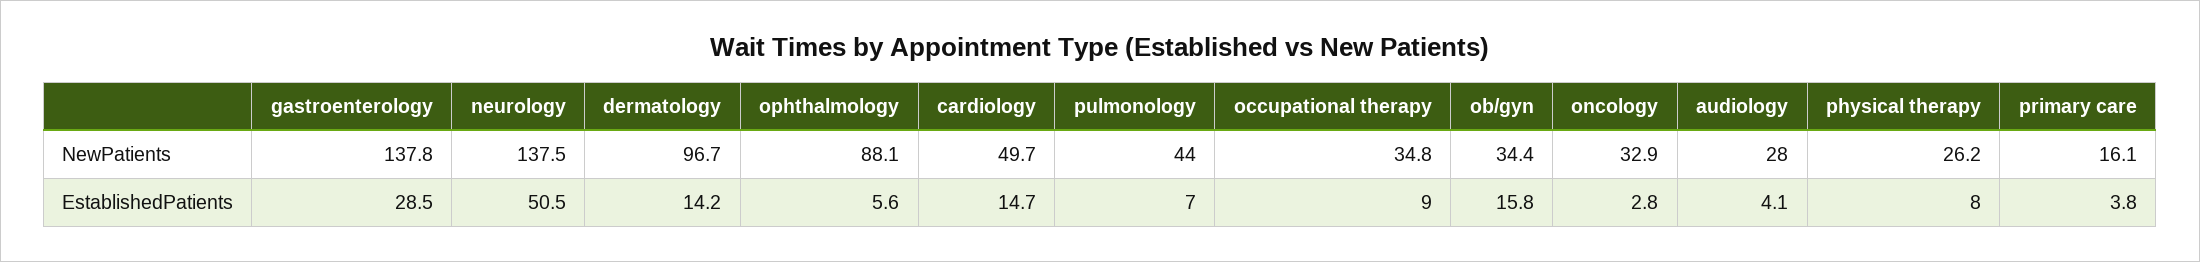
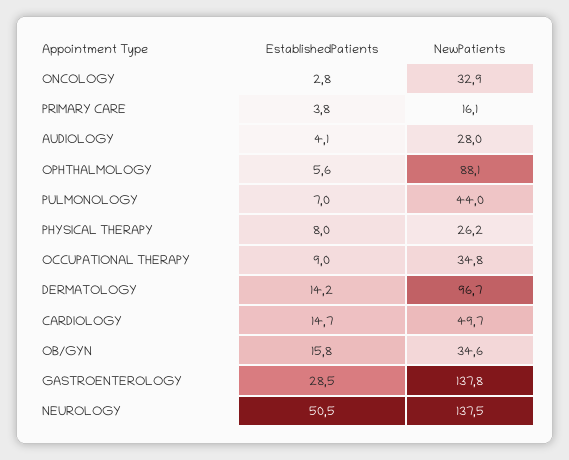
ob/gyn, NewPatients: 34.4 -> 34.6

